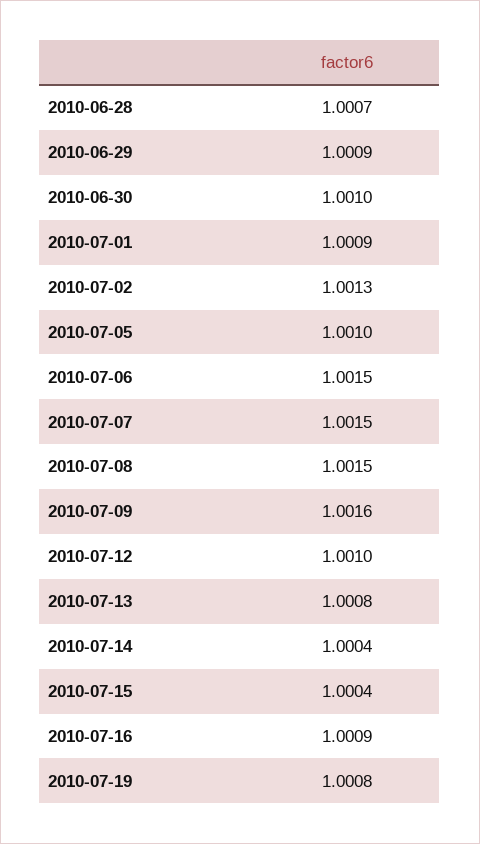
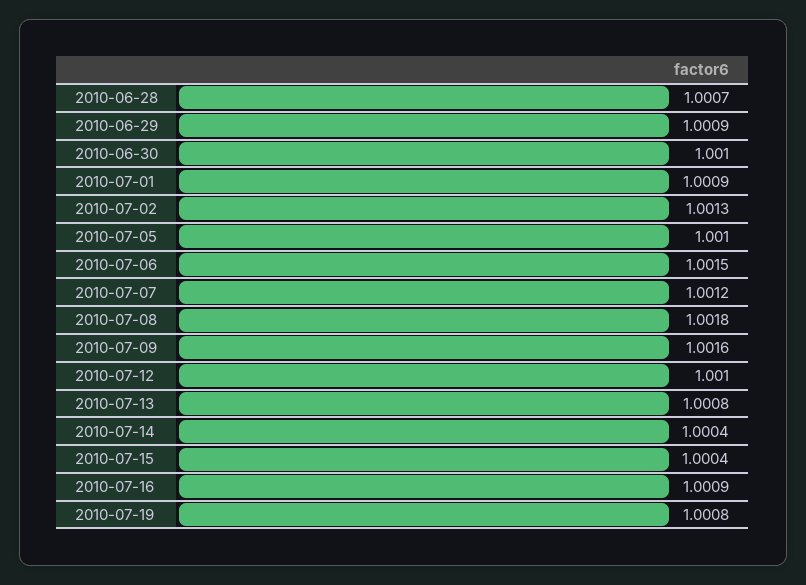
2010-07-07: 1.0015 -> 1.0012
2010-07-08: 1.0015 -> 1.0018

